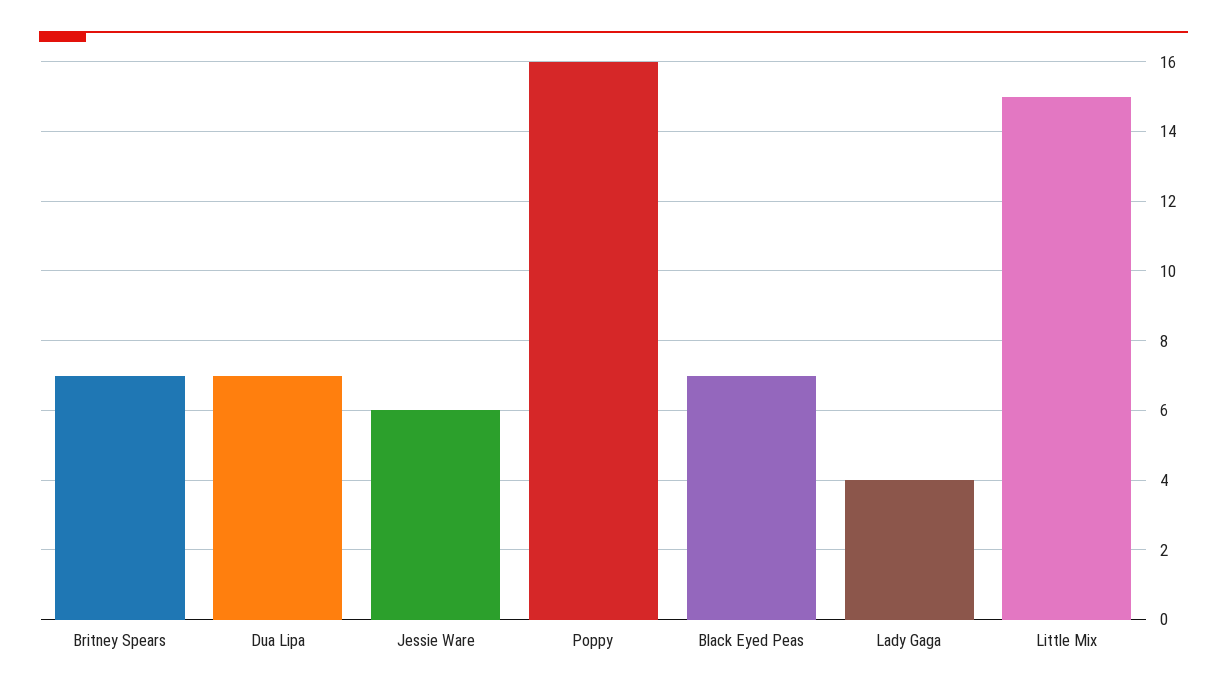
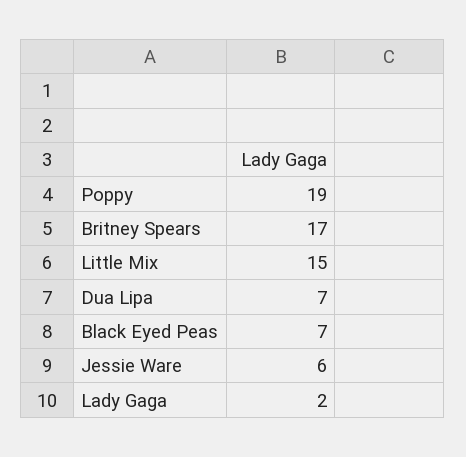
Britney Spears: 7 -> 17
Poppy: 16 -> 19
Lady Gaga: 4 -> 2

